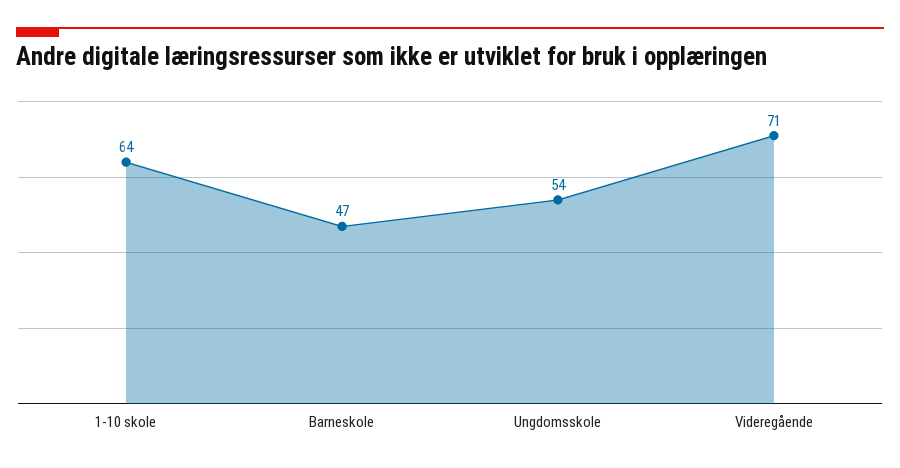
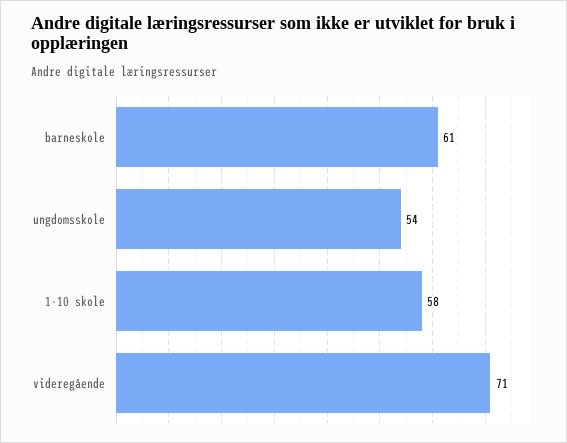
1-10 skole: 64 -> 58
Barneskole: 47 -> 61

